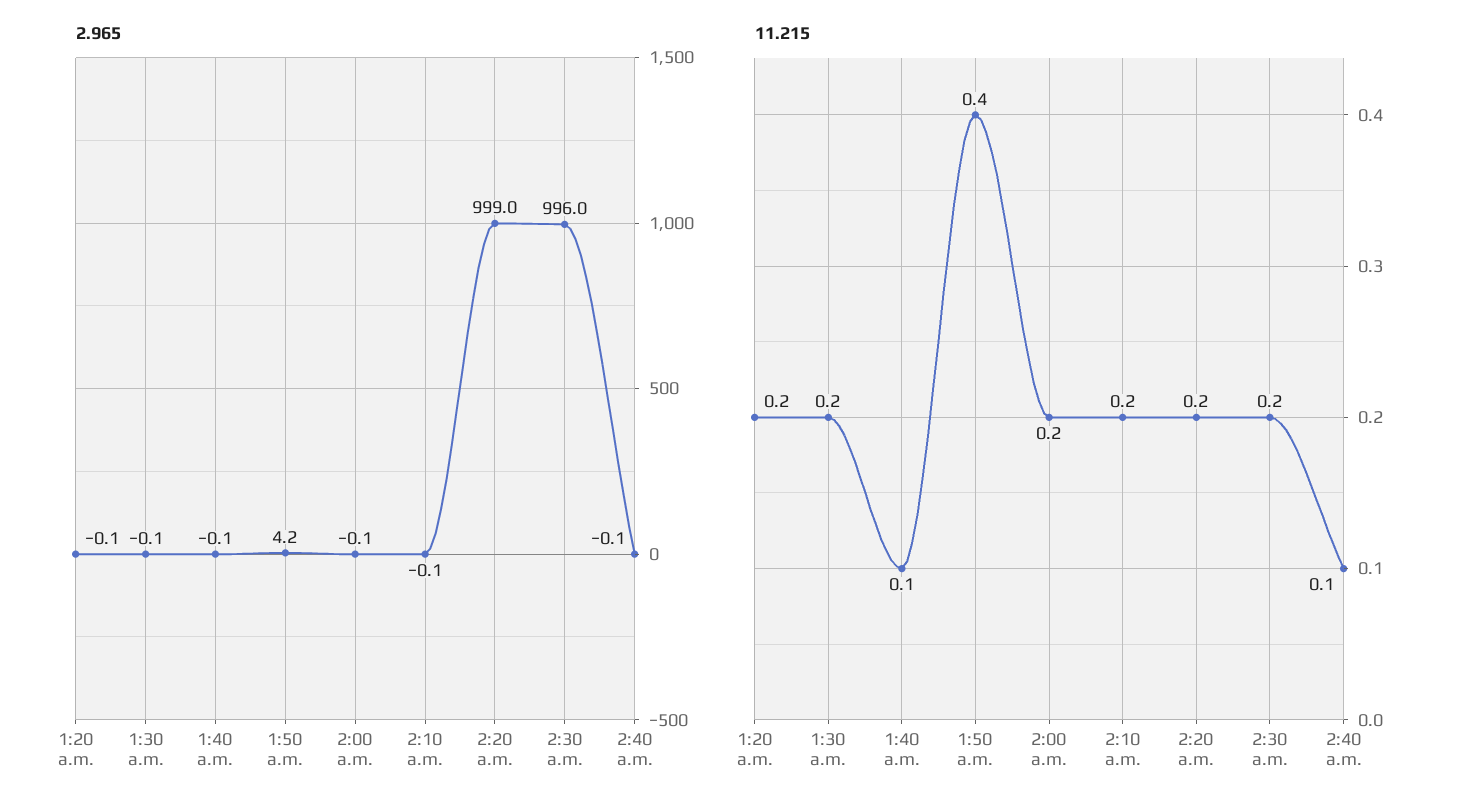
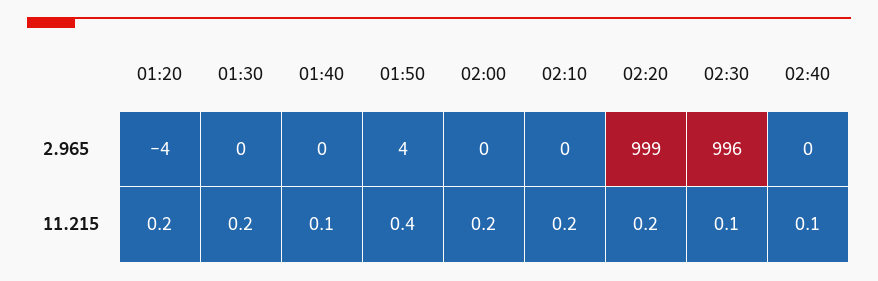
2.965, 1:20 a.m.: -0.1 -> -4
11.215, 2:30 a.m.: 0.2 -> 0.1

